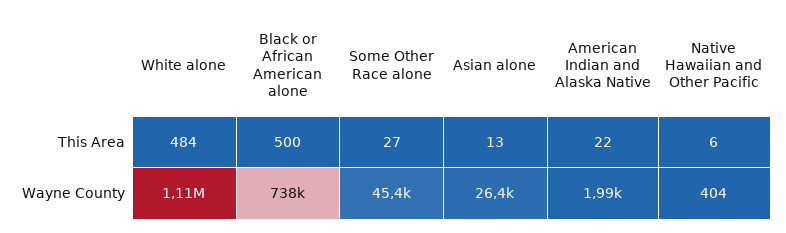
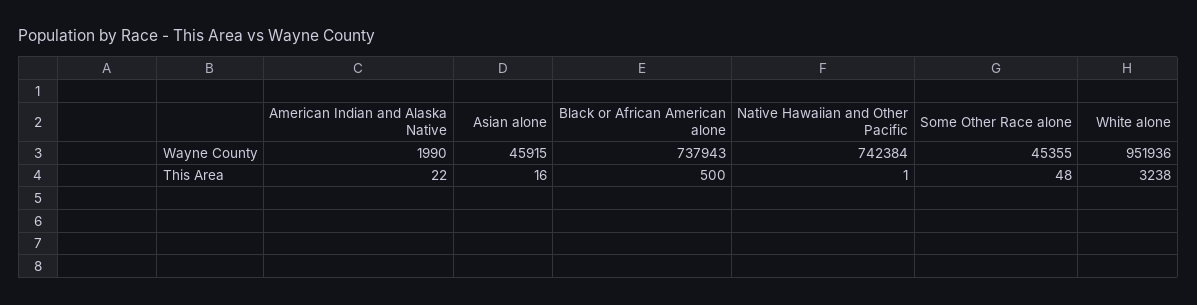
White alone, This Area: 484 -> 3238
Some Other Race alone, This Area: 27 -> 48
Asian alone, This Area: 13 -> 16
Native Hawaiian and Other Pacific, This Area: 6 -> 1
White alone, Wayne County: 1110000 -> 951936
Asian alone, Wayne County: 26400 -> 45915
Native Hawaiian and Other Pacific, Wayne County: 404 -> 742384

